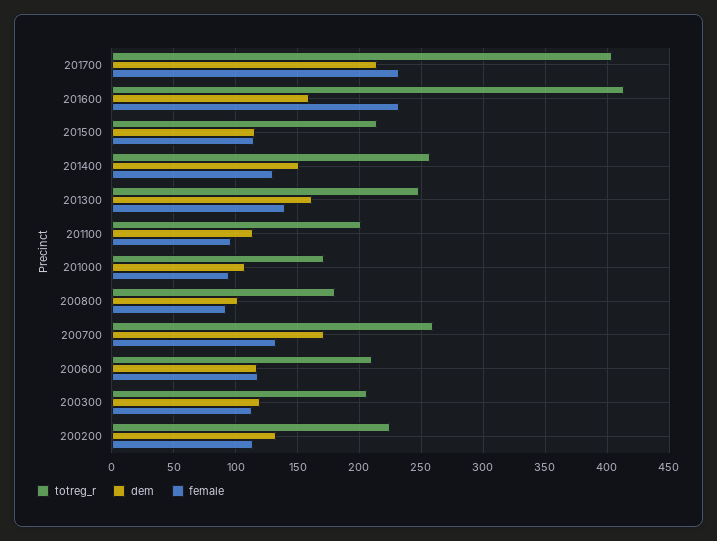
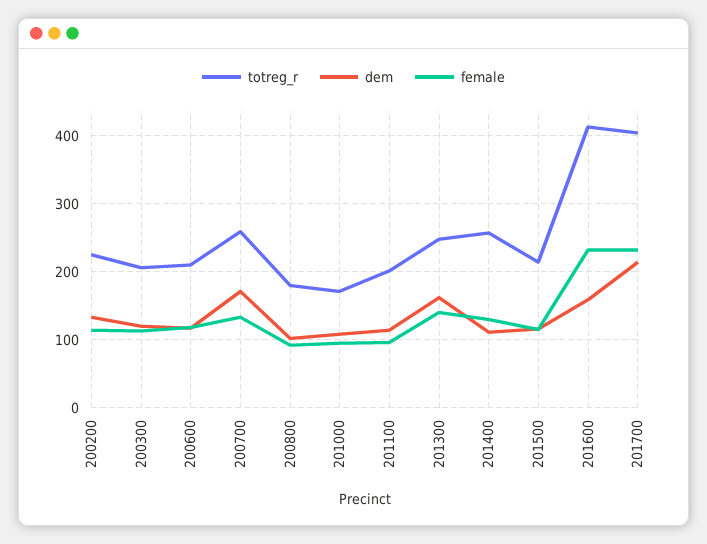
dem, 201400: 150 -> 110

